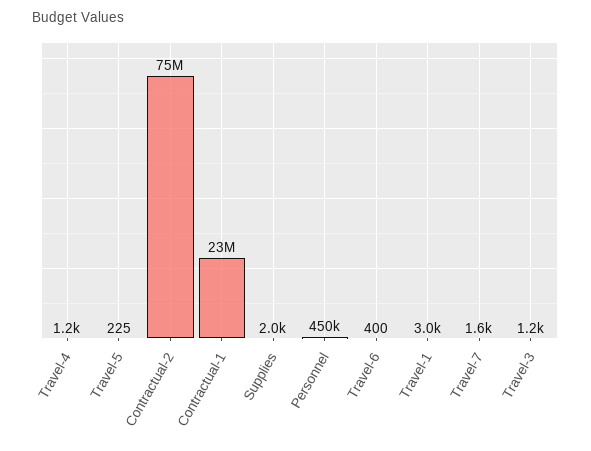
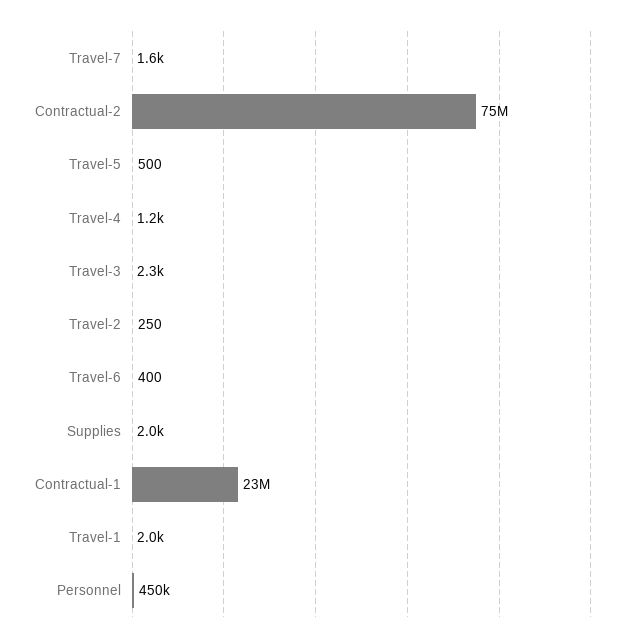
Travel-5: 225 -> 500
Travel-1: 3000 -> 2000
Travel-3: 1200 -> 2300
Travel-2: none -> 250

